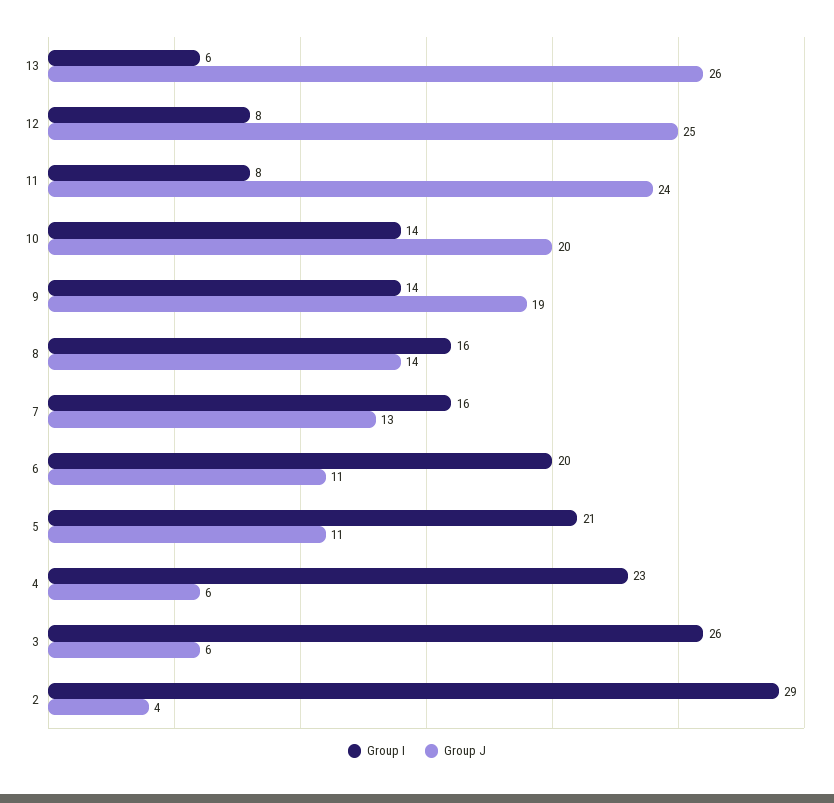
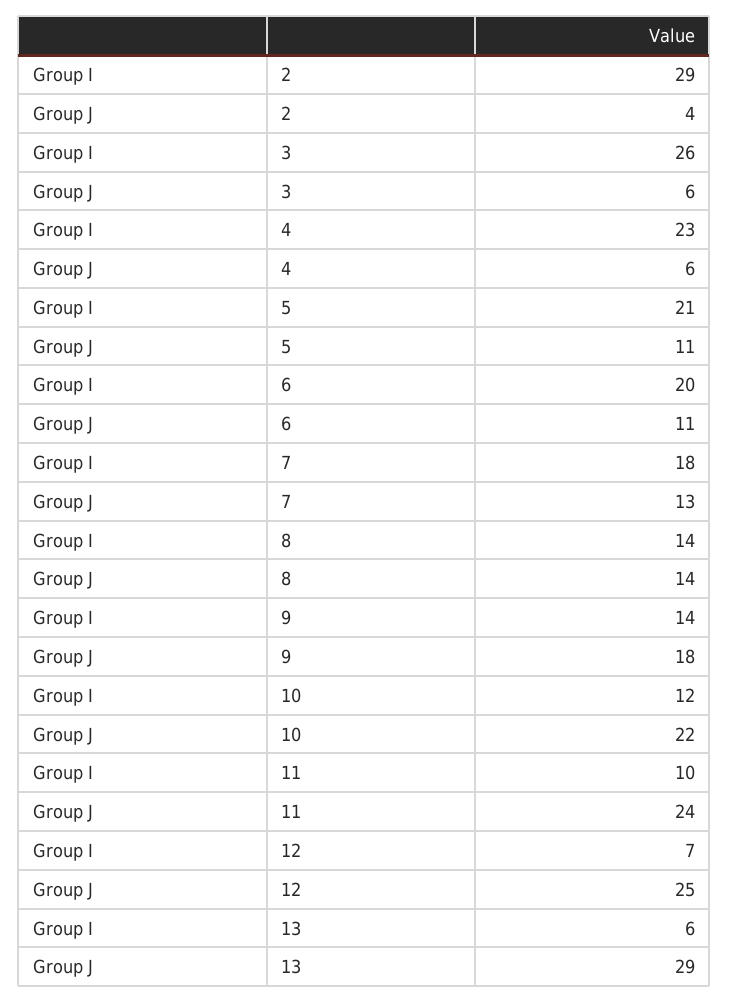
Group J, 13: 26 -> 29
Group I, 12: 8 -> 7
Group I, 11: 8 -> 10
Group I, 10: 14 -> 12
Group J, 10: 20 -> 22
Group J, 9: 19 -> 18
Group I, 8: 16 -> 14
Group I, 7: 16 -> 18

